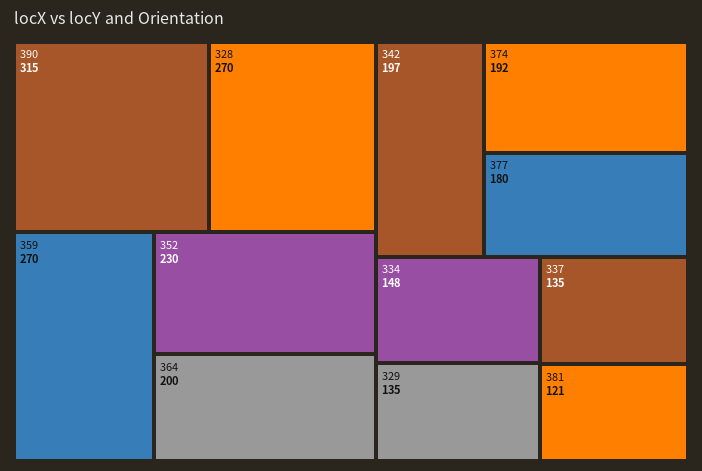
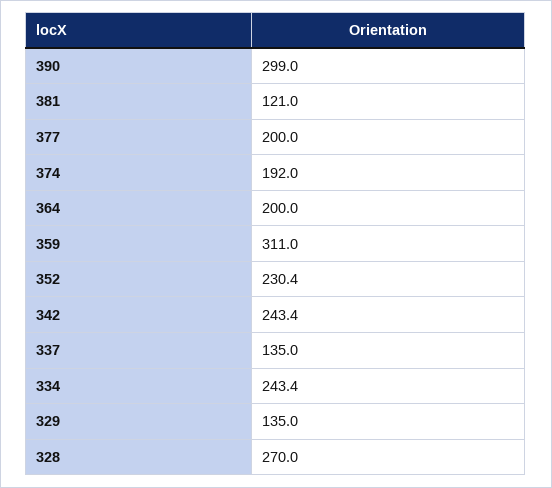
390: 315 -> 299
359: 270 -> 311
342: 197 -> 243.4
377: 180 -> 200
334: 148 -> 243.4

